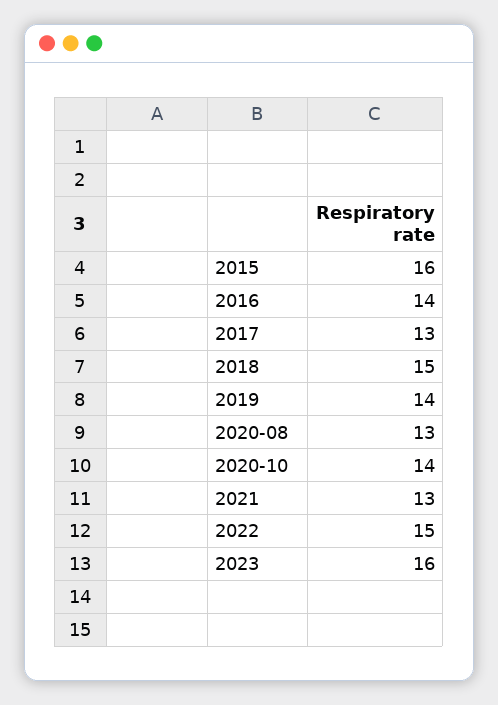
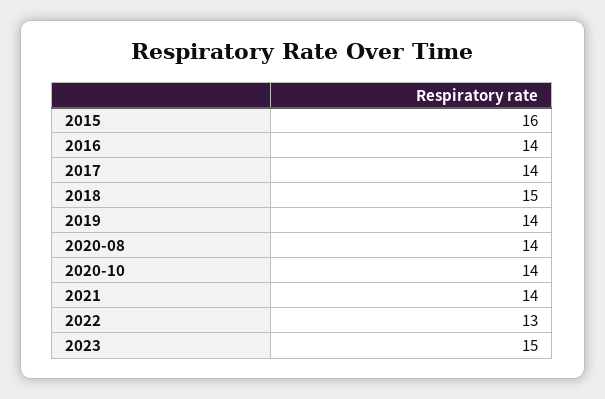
2017: 13 -> 14
2020-08: 13 -> 14
2021: 13 -> 14
2022: 15 -> 13
2023: 16 -> 15

